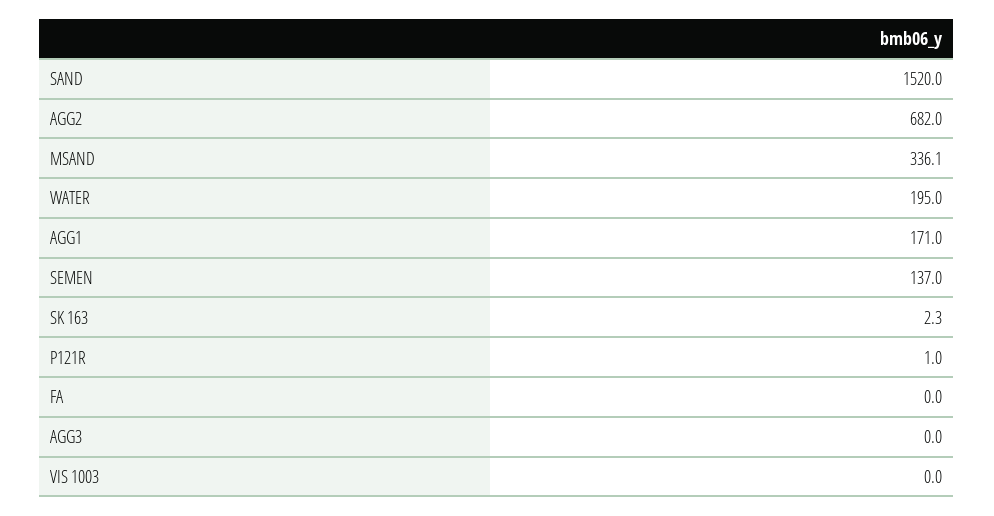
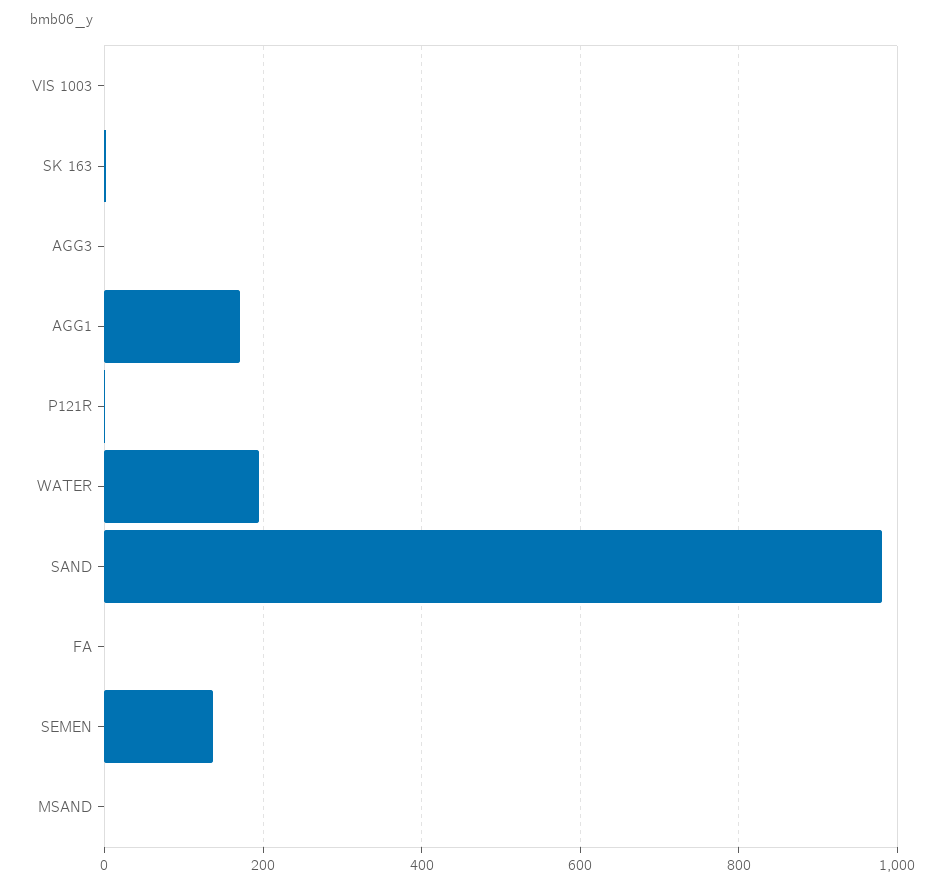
SAND: 1520 -> 980
AGG2: 682 -> none
MSAND: 336.1 -> 0

